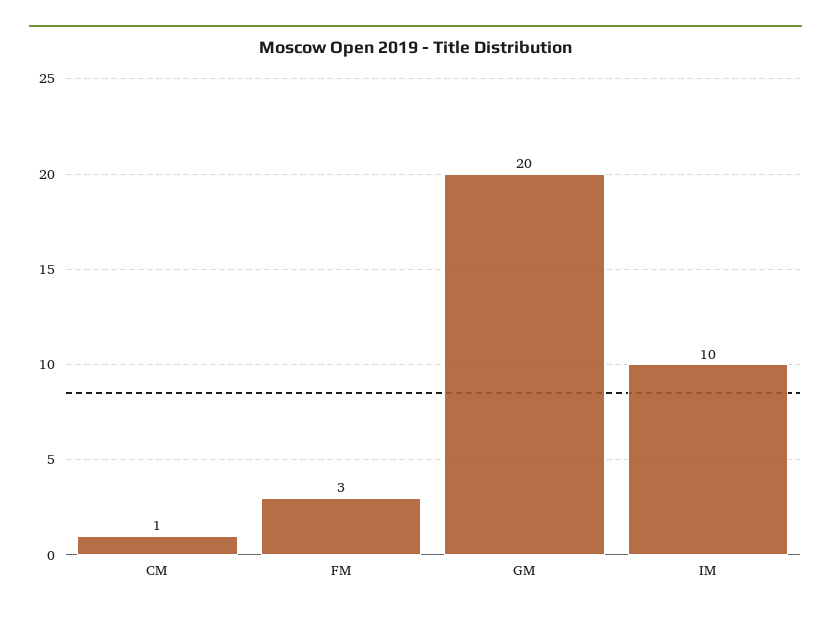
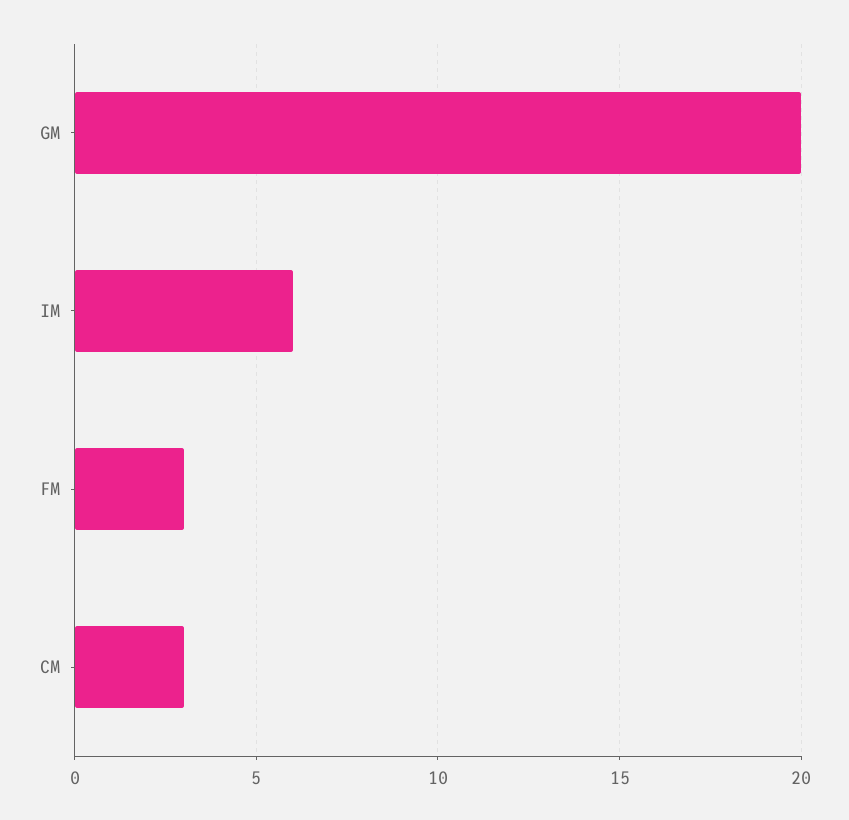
CM: 1 -> 3
IM: 10 -> 6

